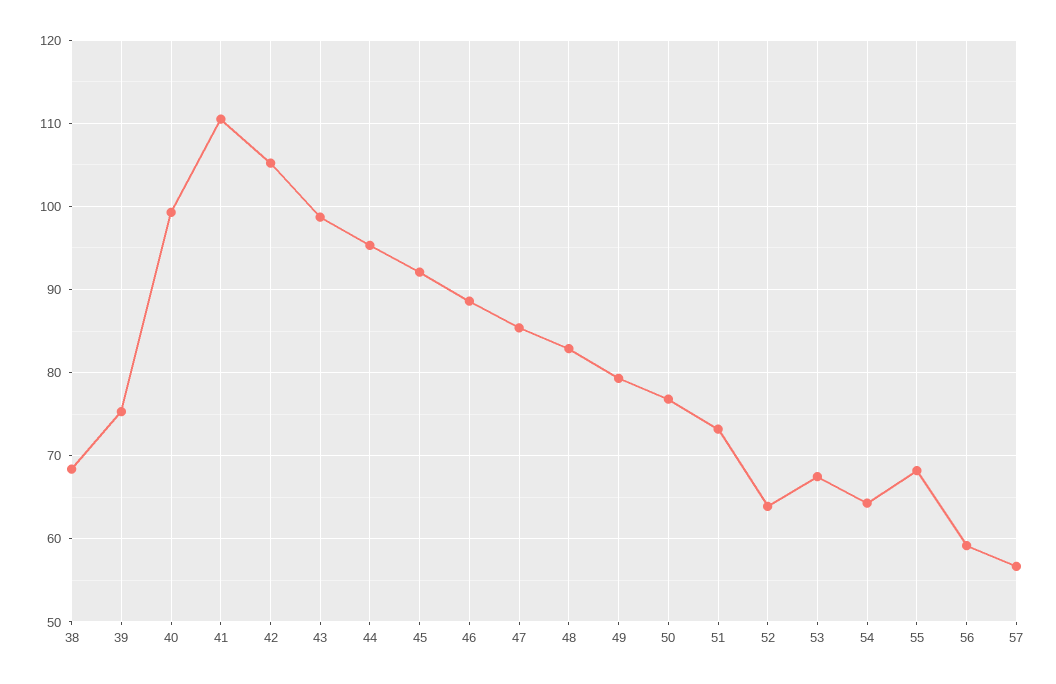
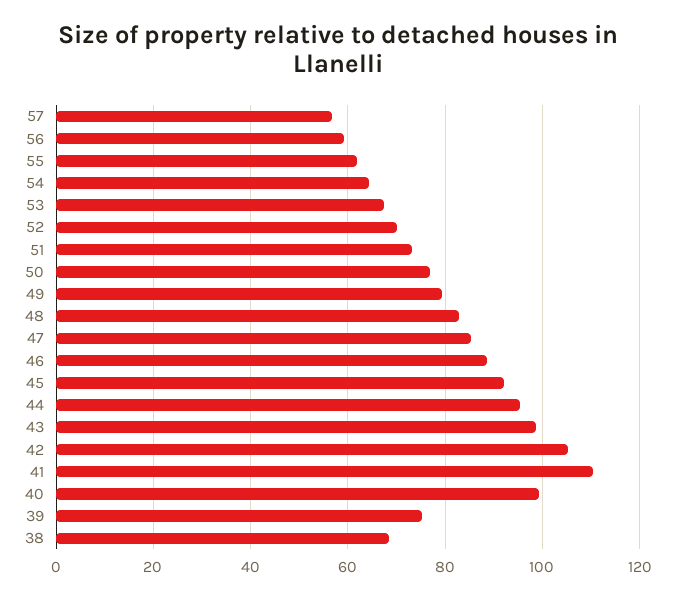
52: 64 -> 70
55: 68 -> 62

